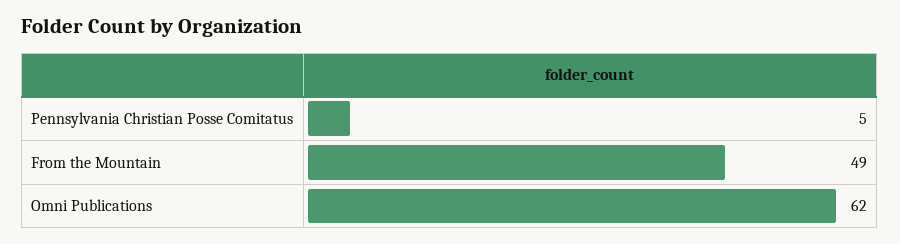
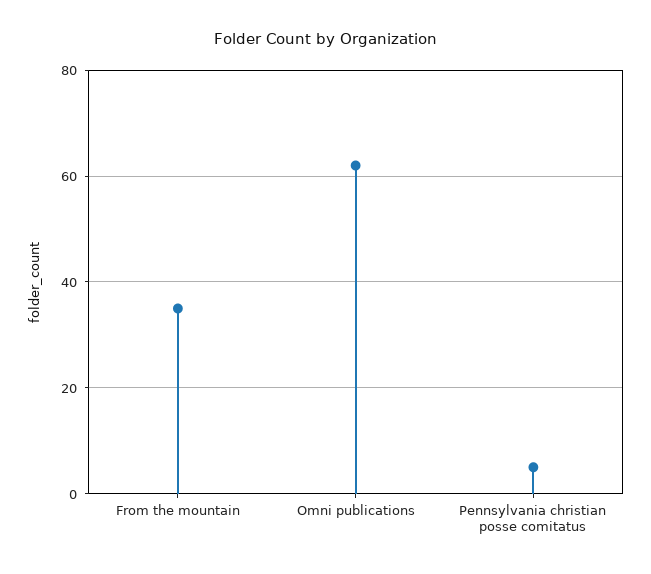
From the Mountain: 49 -> 35

